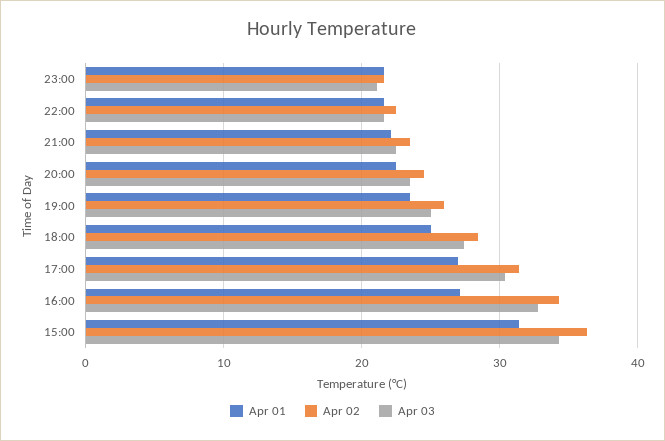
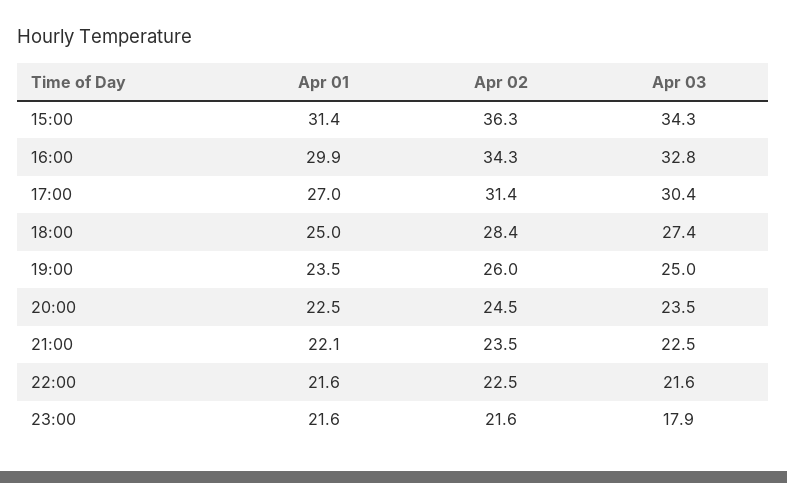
Apr 03, 23:00: 21 -> 17.9
Apr 01, 16:00: 27 -> 29.9

